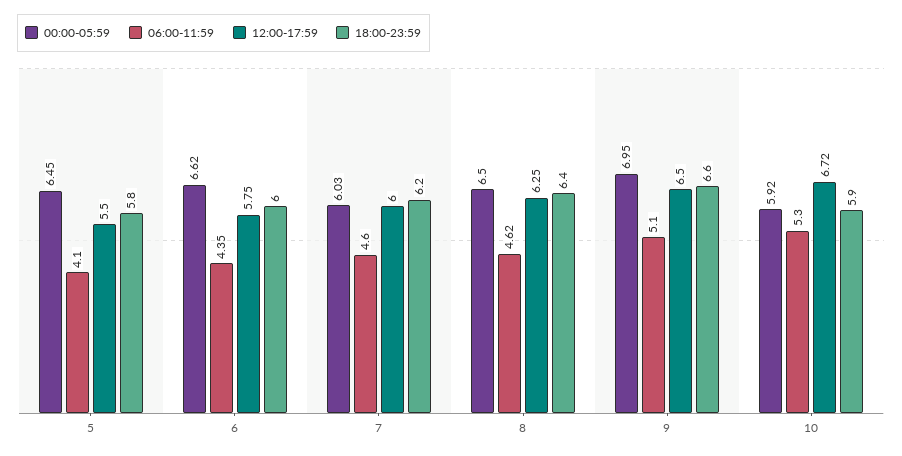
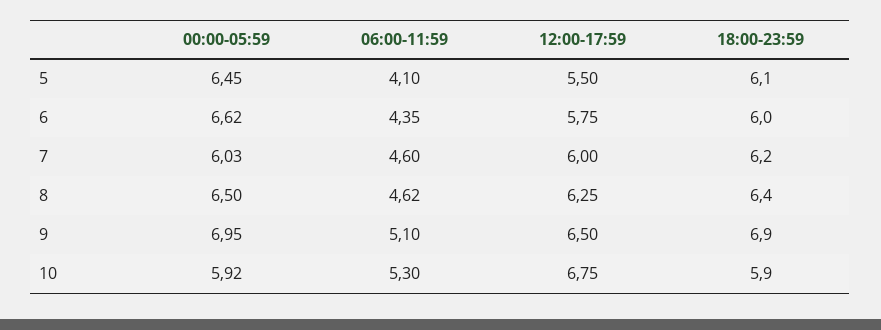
18:00-23:59, 5: 5.8 -> 6.1
18:00-23:59, 9: 6.6 -> 6.9
12:00-17:59, 10: 6.72 -> 6.75

